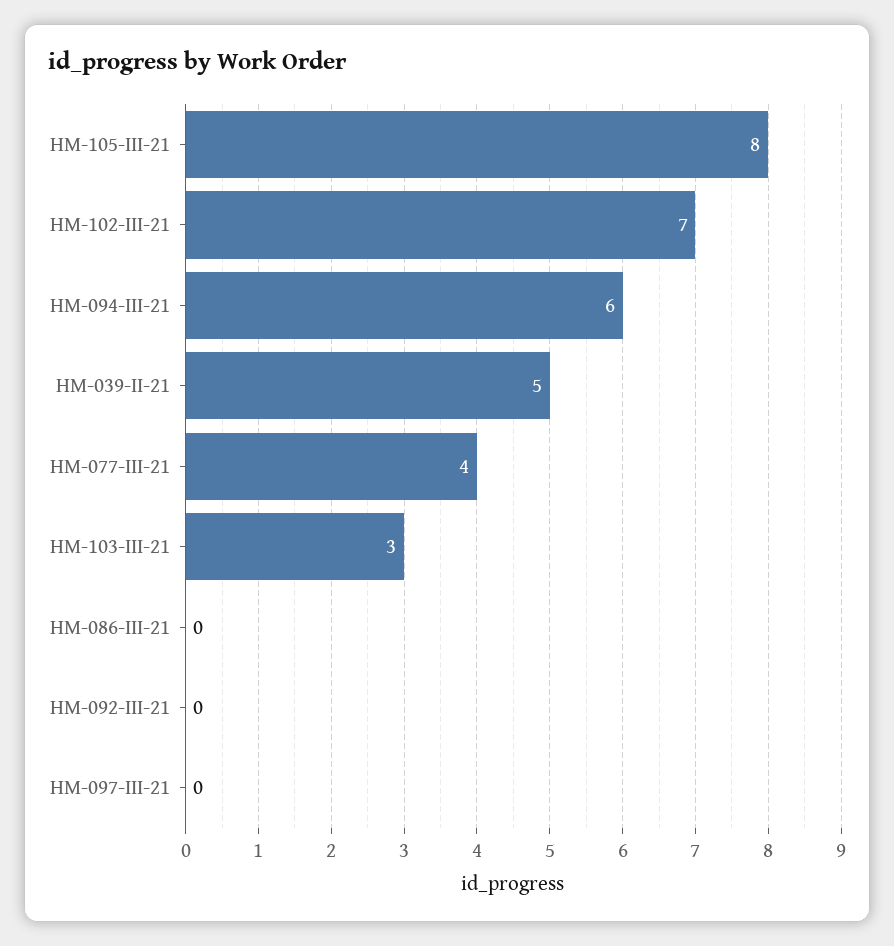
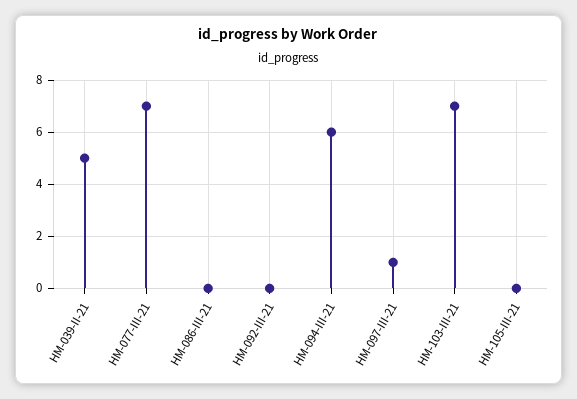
HM-105-III-21: 8 -> 0
HM-102-III-21: 7 -> none
HM-077-III-21: 4 -> 7
HM-103-III-21: 3 -> 7
HM-097-III-21: 0 -> 1

